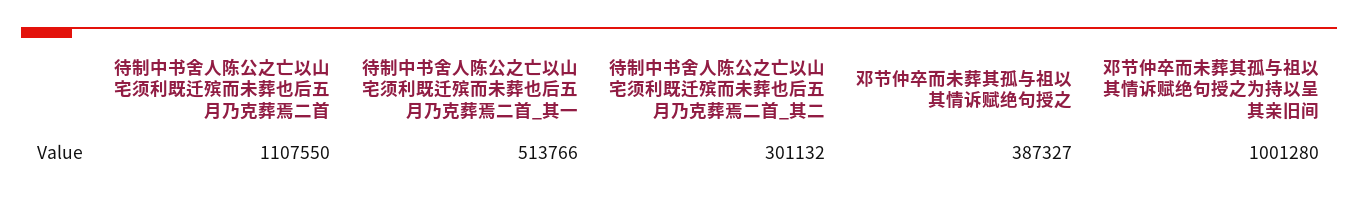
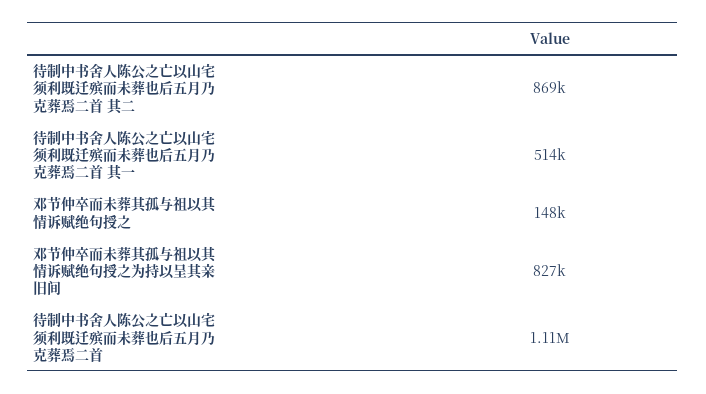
待制中书舍人陈公之亡以山宅须利既迁殡而未葬也后五月乃克葬焉二首_其二: 301132 -> 869000
邓节仲卒而未葬其孤与祖以其情诉赋绝句授之: 387327 -> 148000
邓节仲卒而未葬其孤与祖以其情诉赋绝句授之为持以呈其亲旧间: 1001280 -> 827000

